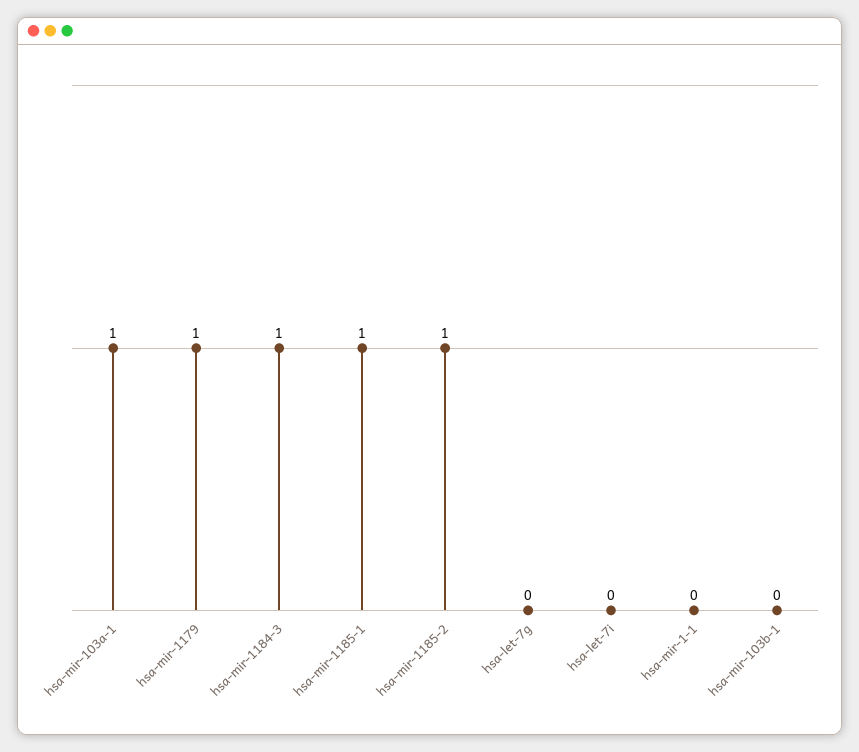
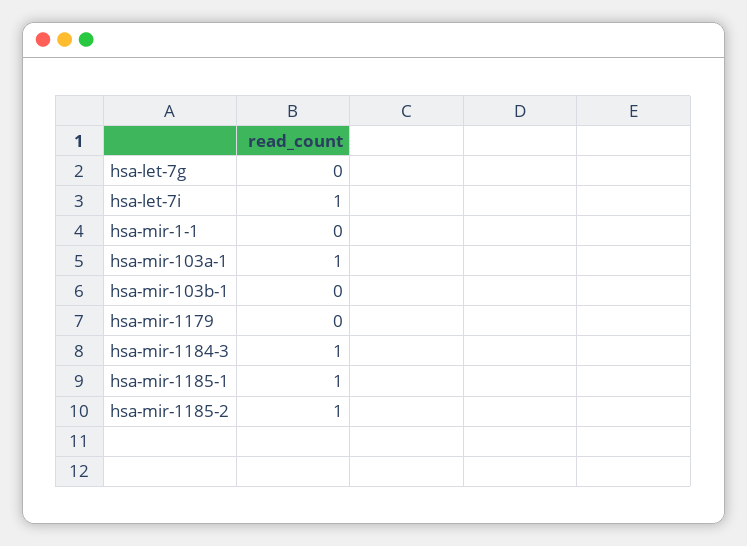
hsa-mir-1179: 1 -> 0
hsa-let-7i: 0 -> 1

